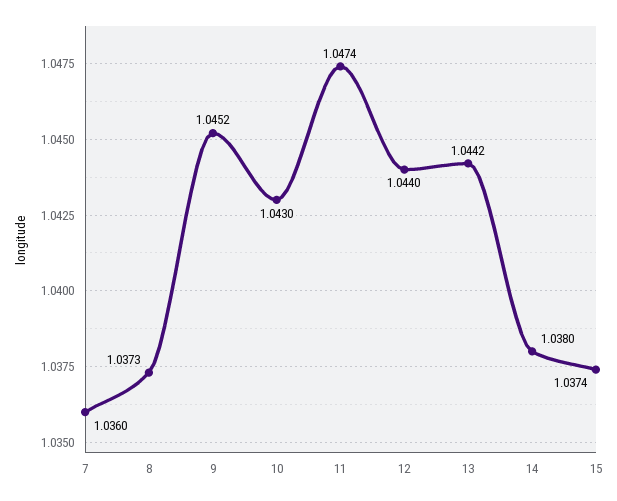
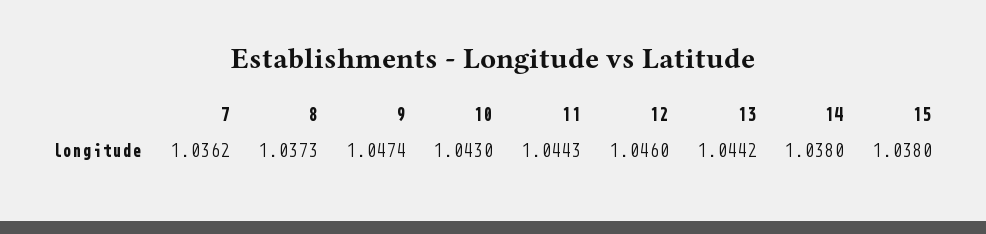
7: 1.036 -> 1.0362
9: 1.0452 -> 1.0474
11: 1.0474 -> 1.0443
12: 1.044 -> 1.046
15: 1.0374 -> 1.038

